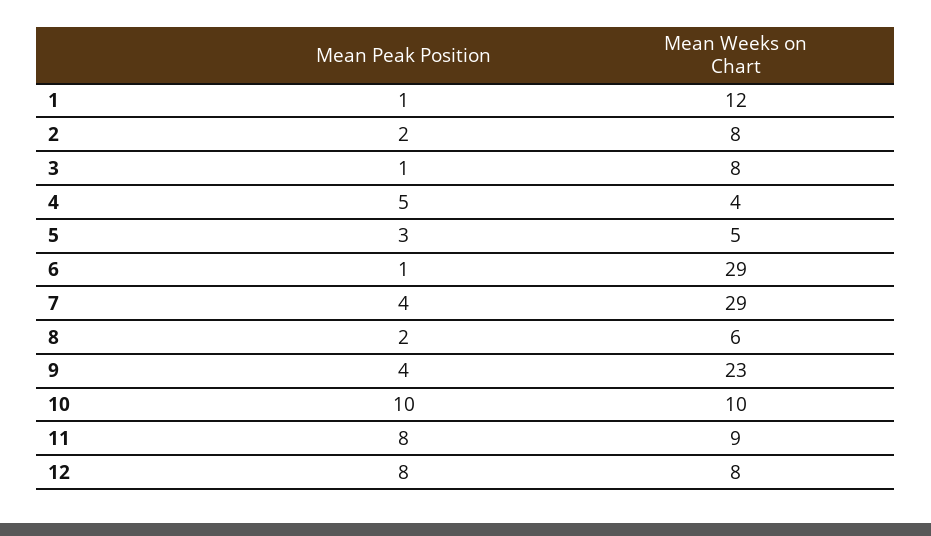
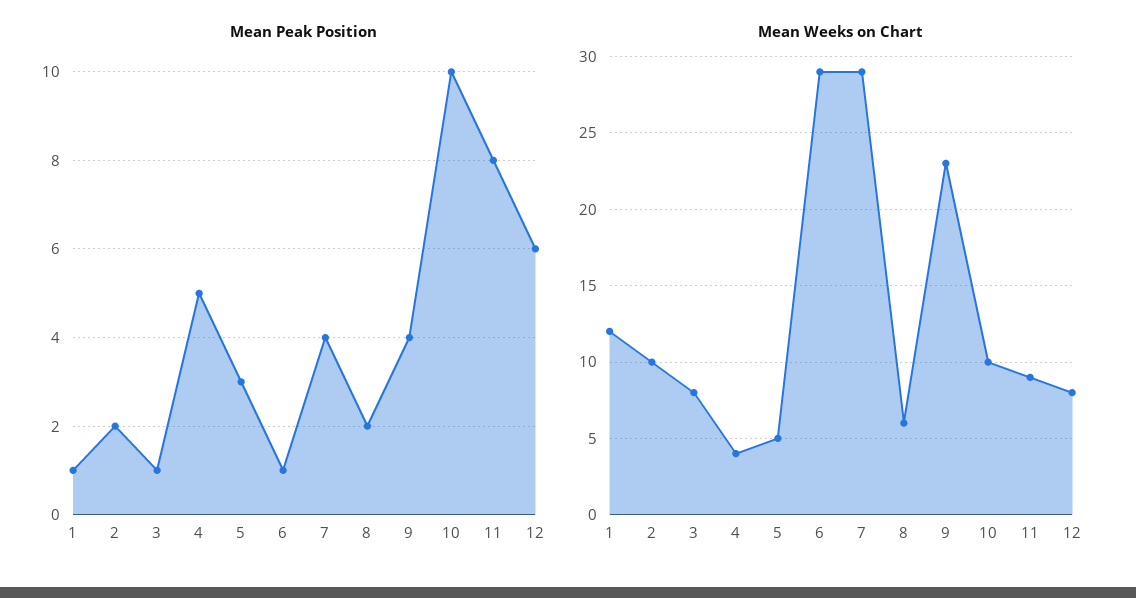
Mean Weeks on Chart, 2: 8 -> 10
Mean Peak Position, 12: 8 -> 6

